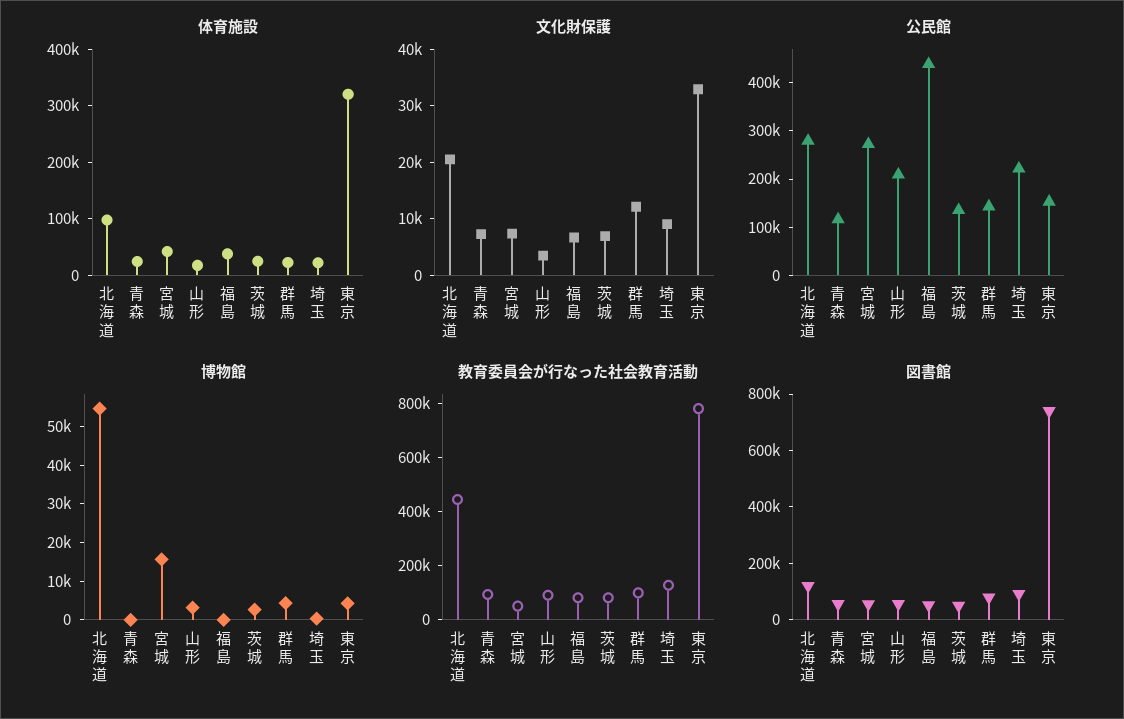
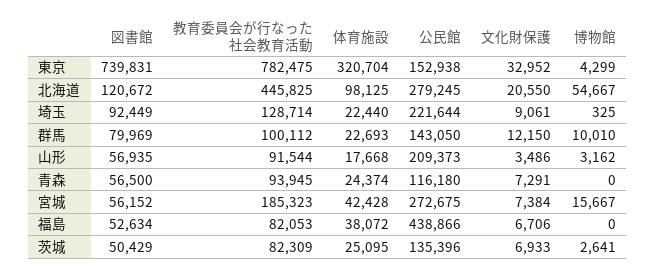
博物館, 群馬: 5000 -> 10010
教育委員会が行なった社会教育活動, 宮城: 50000 -> 185323

